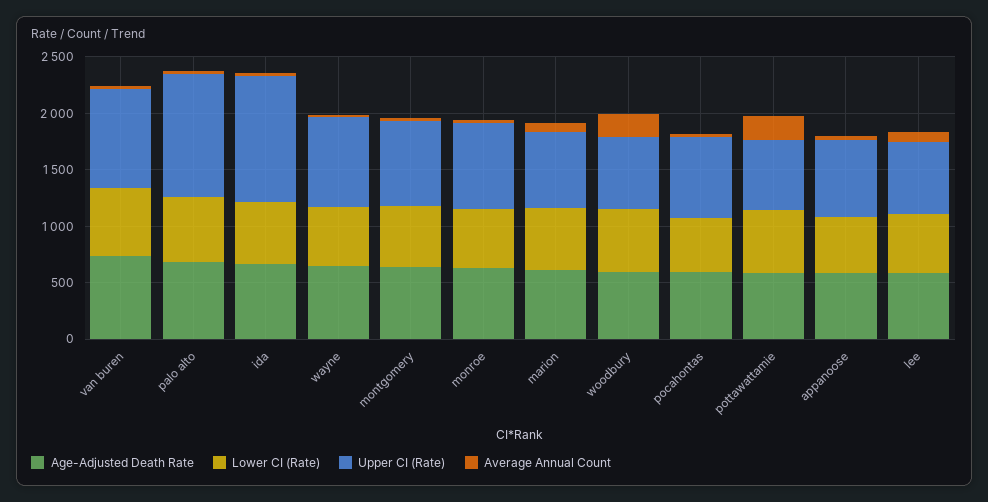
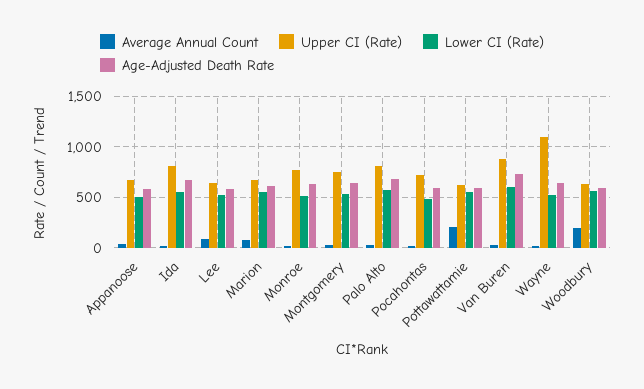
Upper CI (Rate), palo alto: 1100 -> 800
Upper CI (Rate), ida: 1100 -> 800
Upper CI (Rate), wayne: 800 -> 1100

